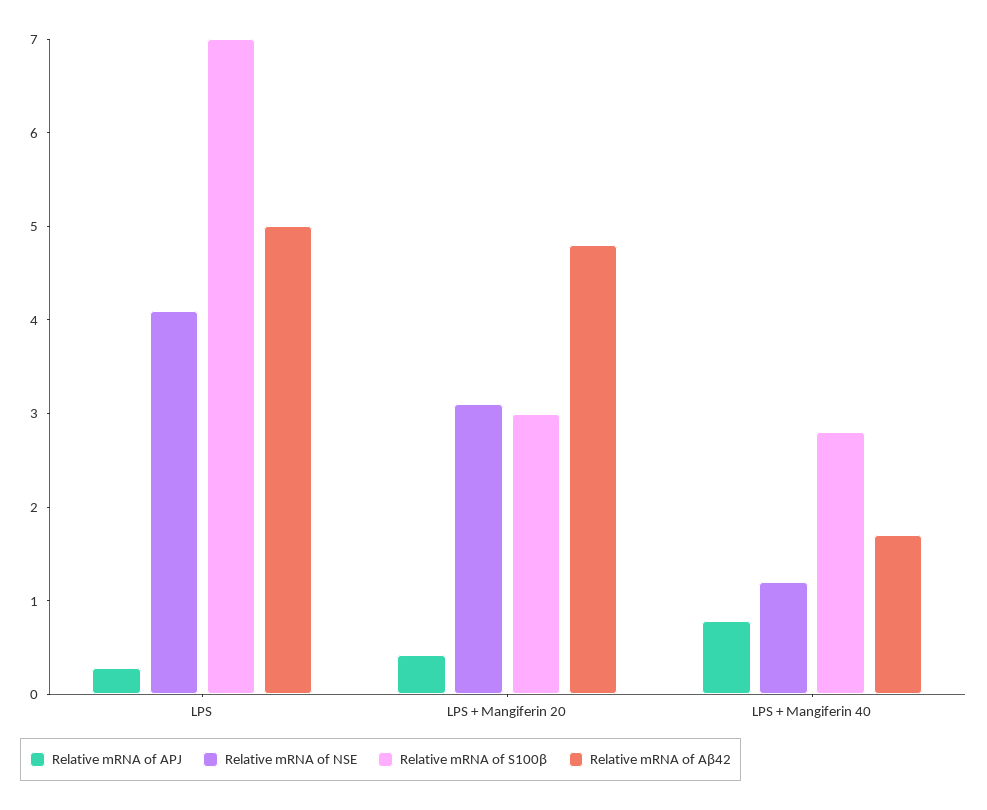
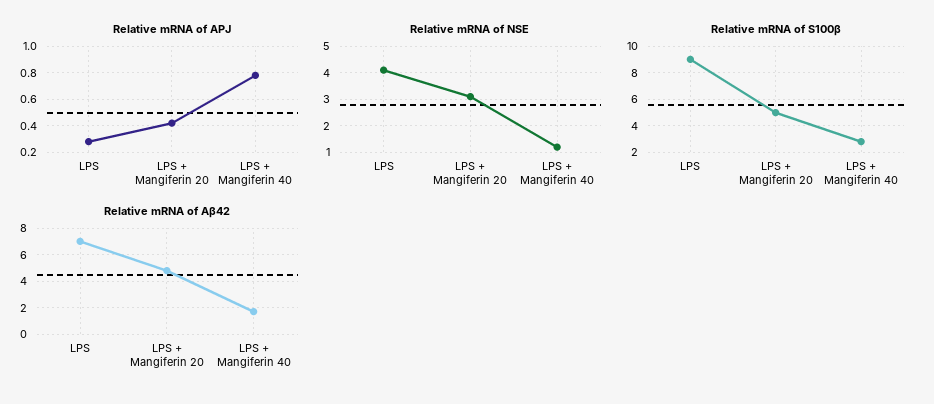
Relative mRNA of S100β, LPS: 7 -> 9
Relative mRNA of Aβ42, LPS: 5 -> 7
Relative mRNA of S100β, LPS + Mangiferin 20: 3 -> 5

